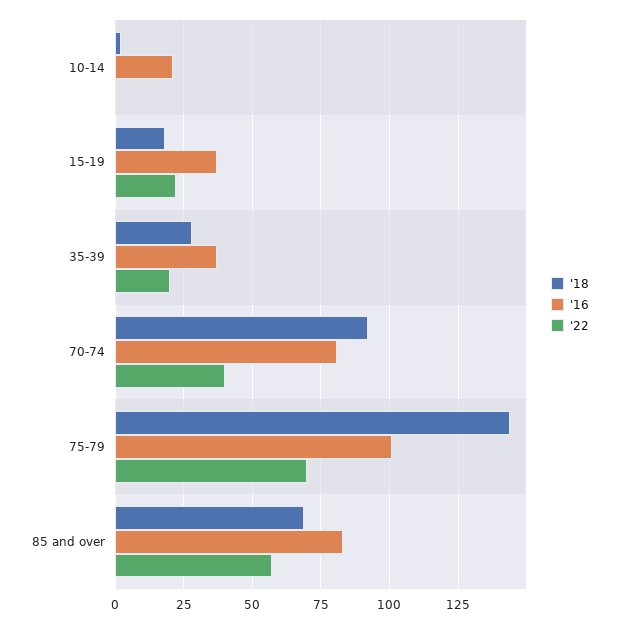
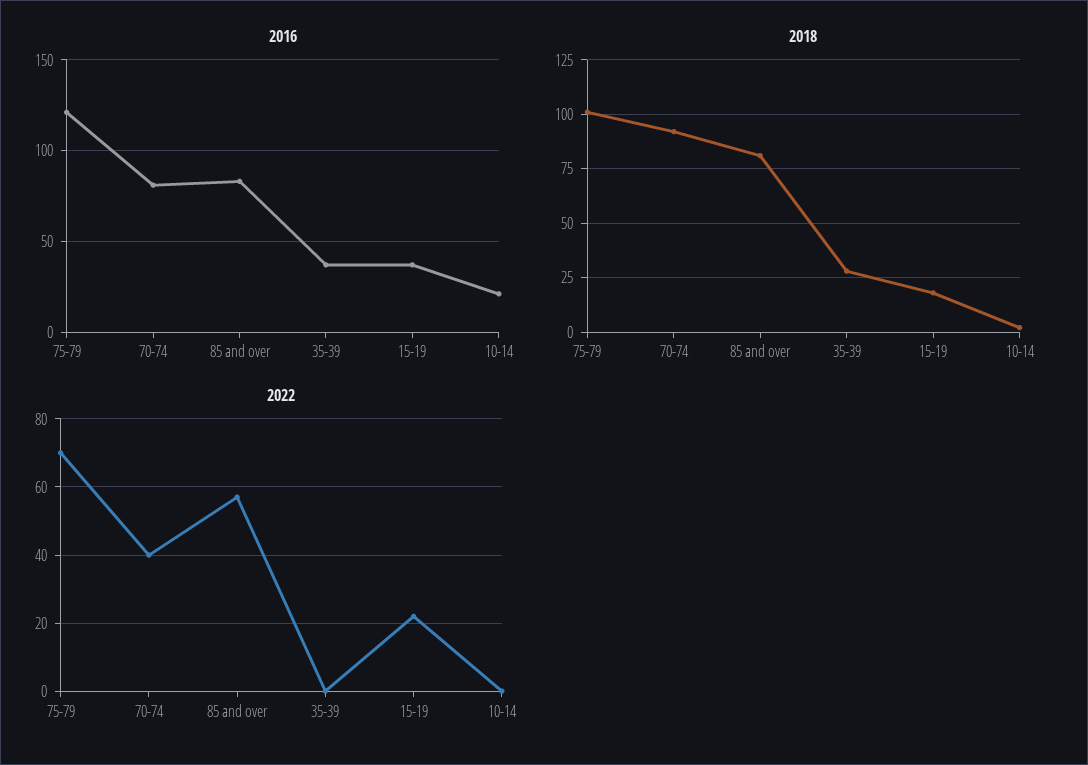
'22, 35-39: 20 -> 0
'18, 75-79: 145 -> 100
'16, 75-79: 100 -> 120
'18, 85 and over: 70 -> 80

